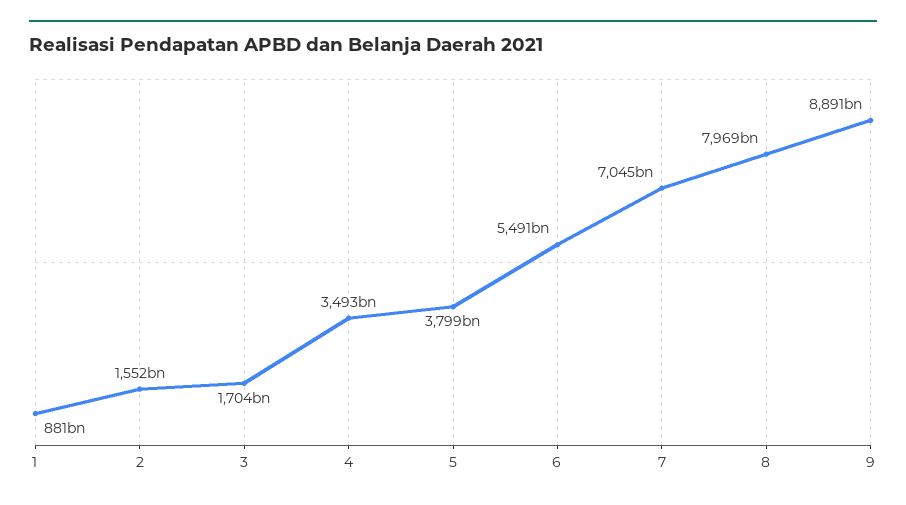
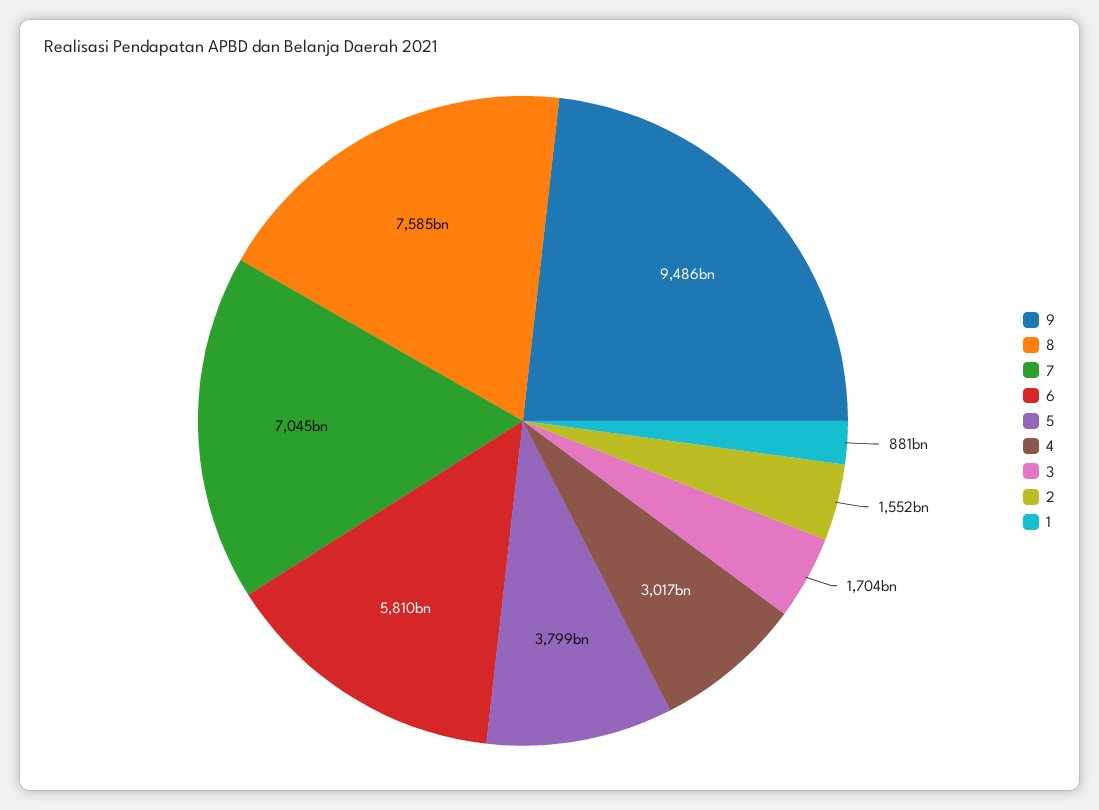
4: 3493000000000 -> 3017000000000
6: 5491000000000 -> 5810000000000
8: 7969000000000 -> 7585000000000
9: 8891000000000 -> 9486000000000

